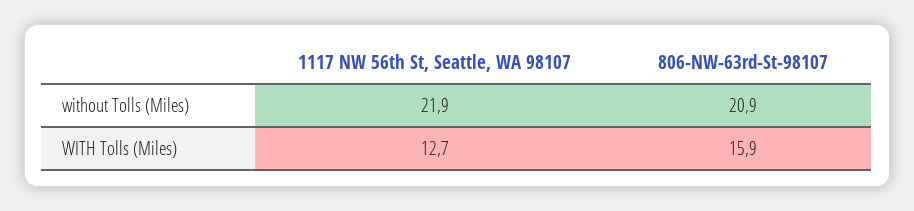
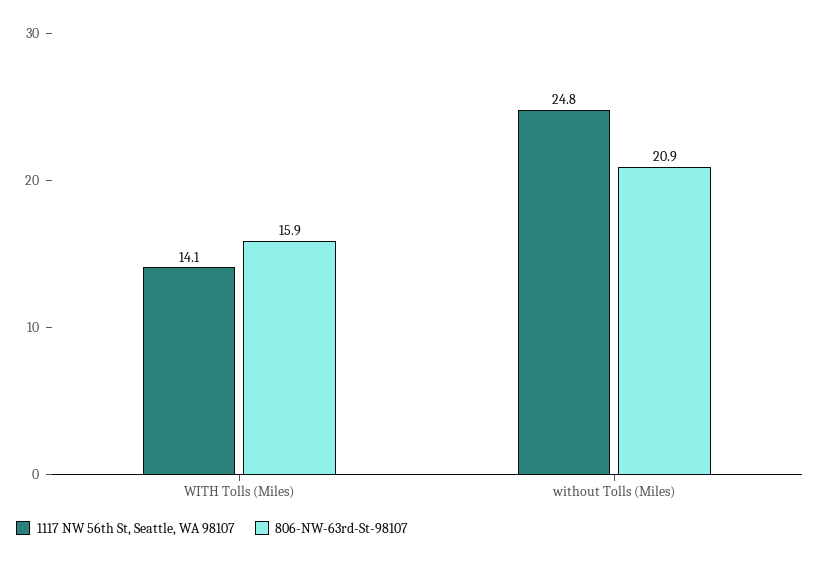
1117 NW 56th St, Seattle, WA 98107, without Tolls (Miles): 21.9 -> 24.8
1117 NW 56th St, Seattle, WA 98107, WITH Tolls (Miles): 12.7 -> 14.1

